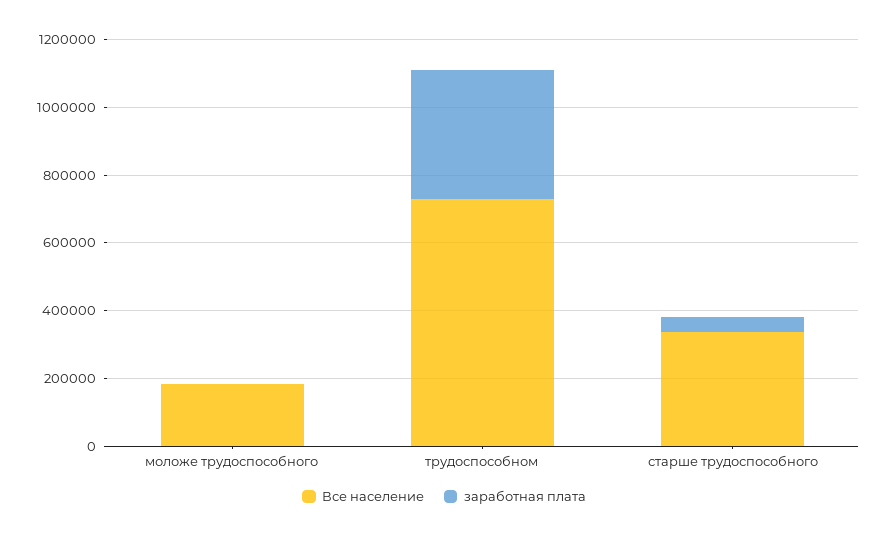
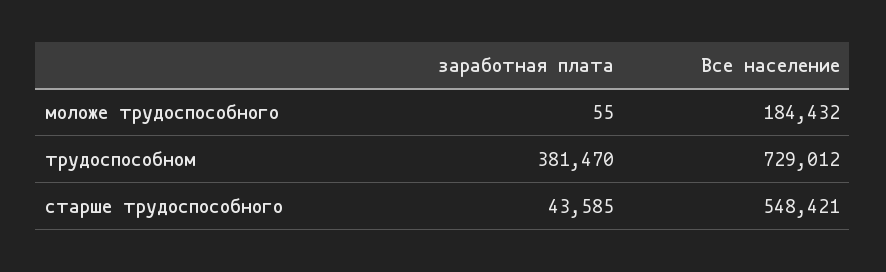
Все население, старше трудоспособного: 350000 -> 548421

